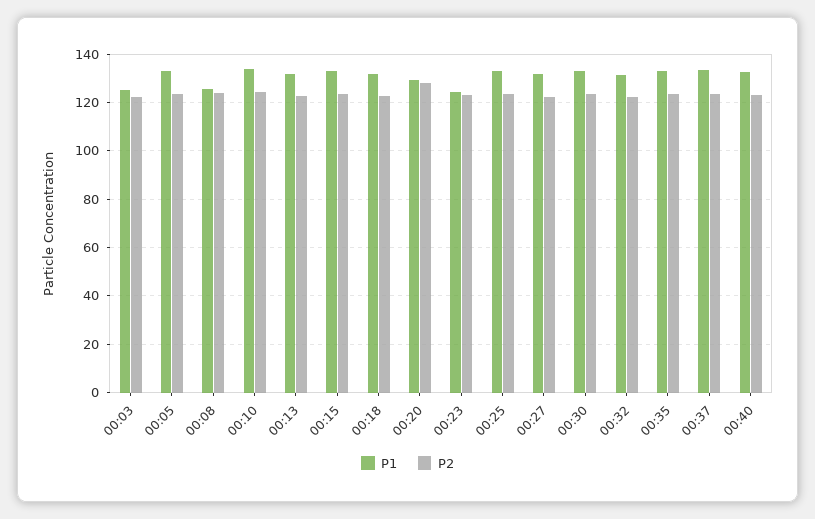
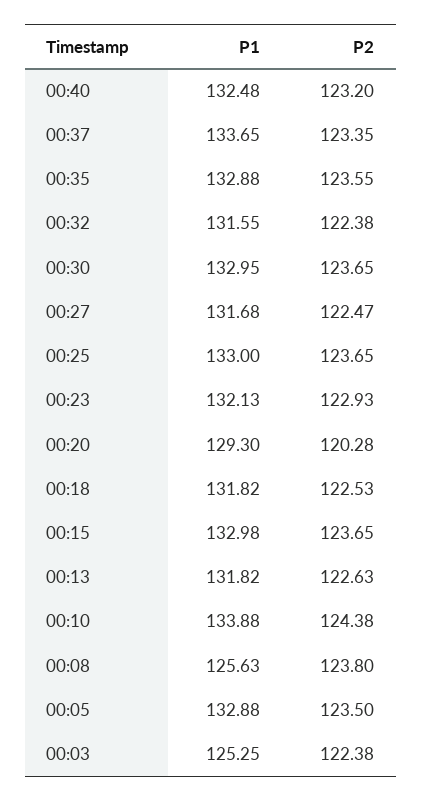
P2, 00:20: 127.5 -> 120.28
P1, 00:23: 125 -> 132.13

